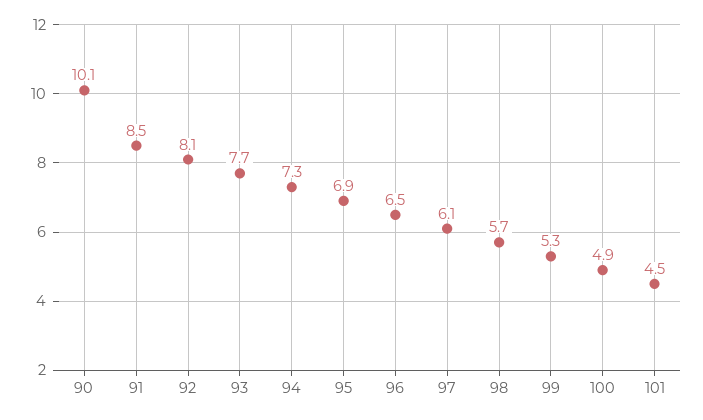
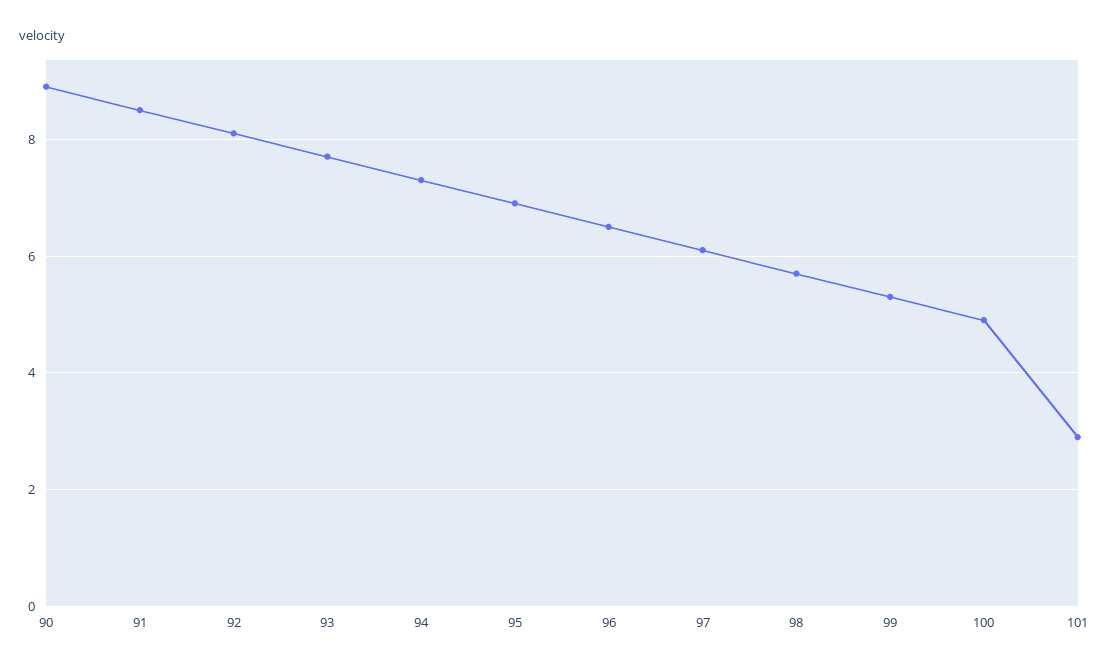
90: 10.1 -> 9
101: 4.5 -> 3

